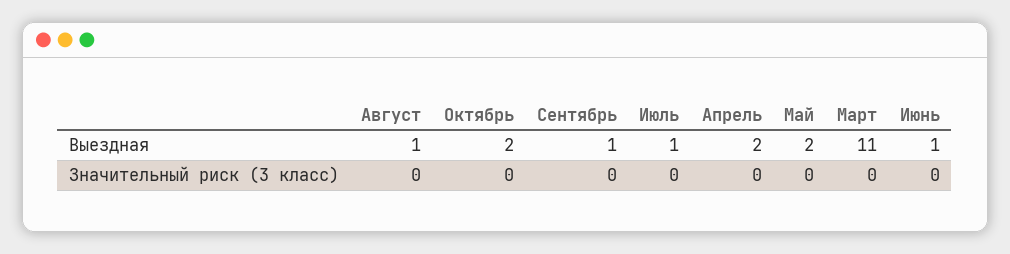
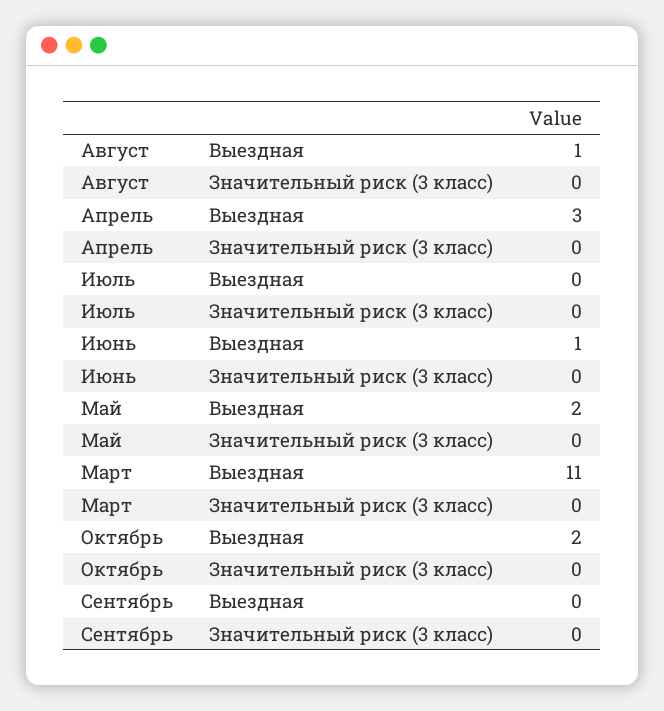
Сентябрь, Выездная: 1 -> 0
Июль, Выездная: 1 -> 0
Апрель, Выездная: 2 -> 3

